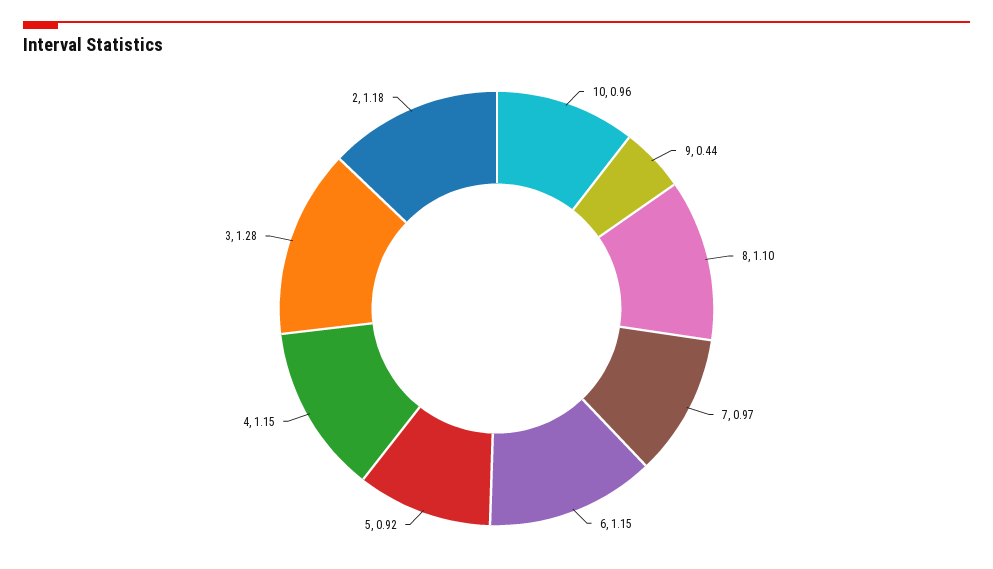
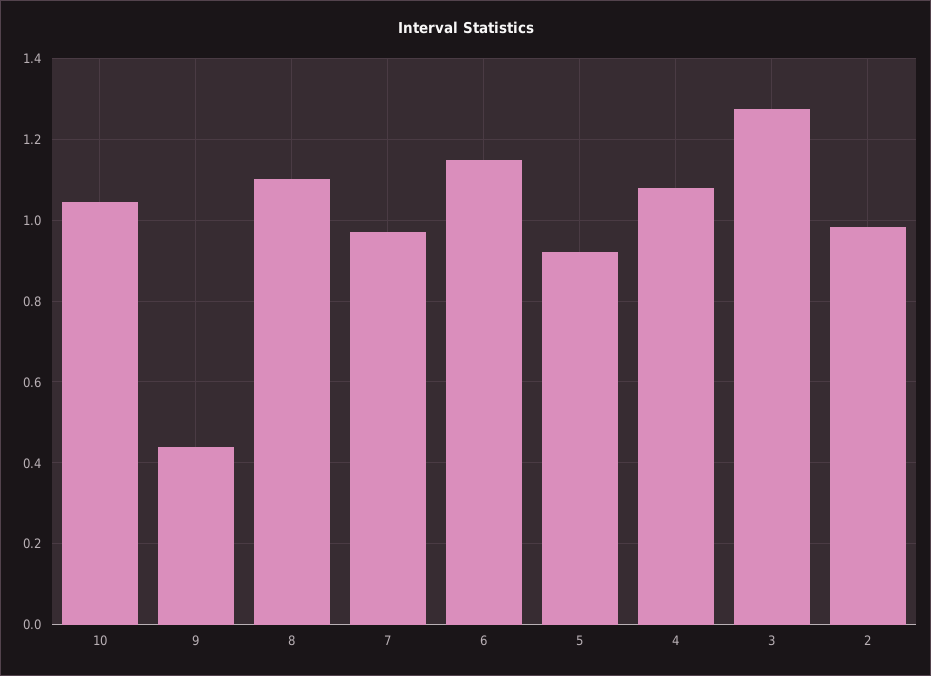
10: 0.96 -> 1.04
4: 1.15 -> 1.08
2: 1.18 -> 0.98

